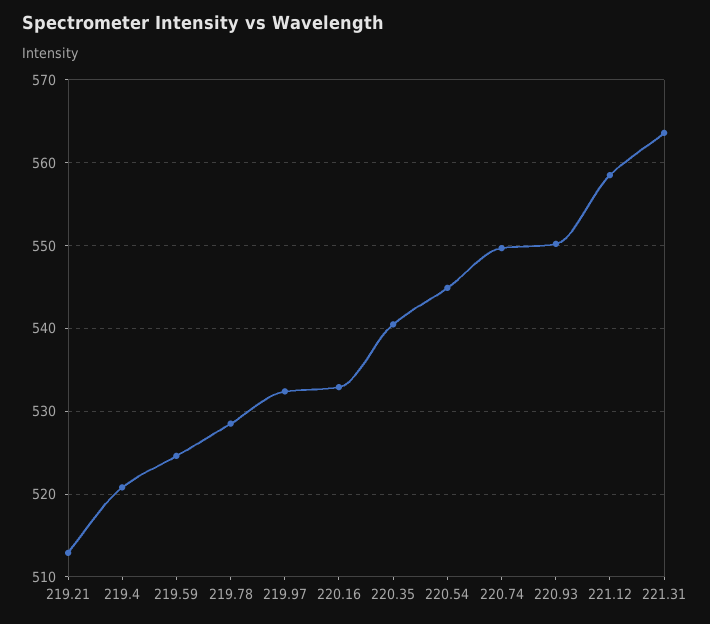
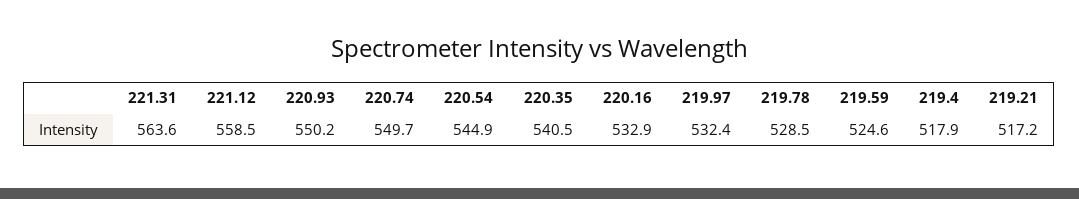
219.21: 513 -> 517.2
219.4: 521 -> 517.9

